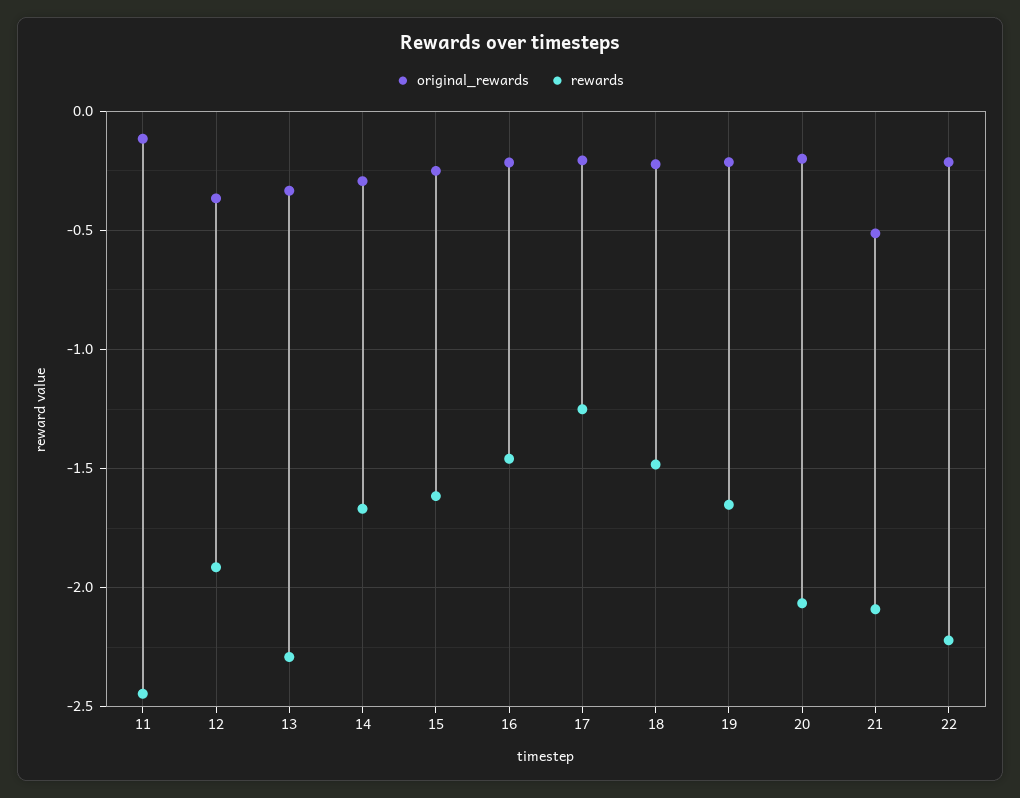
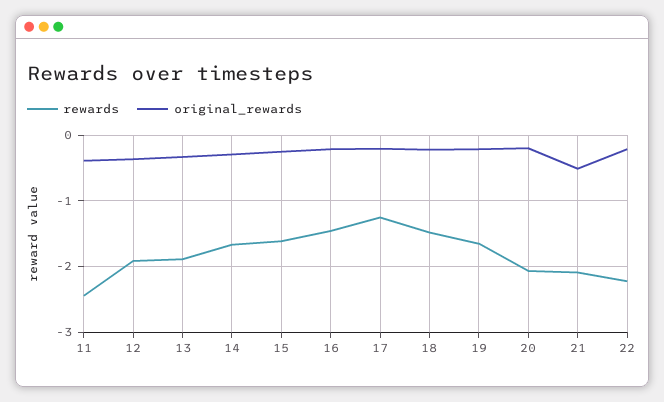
original_rewards, 11: -0.1 -> -0.4
rewards, 13: -2.3 -> -1.9

